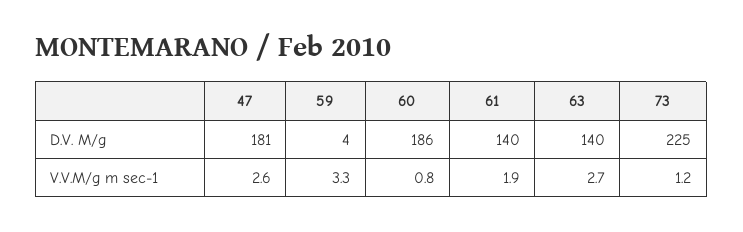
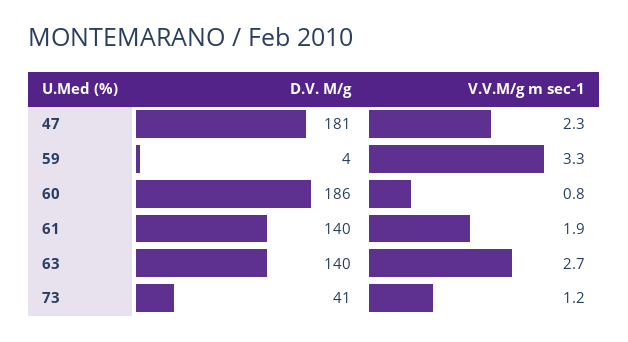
73, D.V. M/g: 225 -> 41
47, V.V.M/g m sec-1: 2.6 -> 2.3

